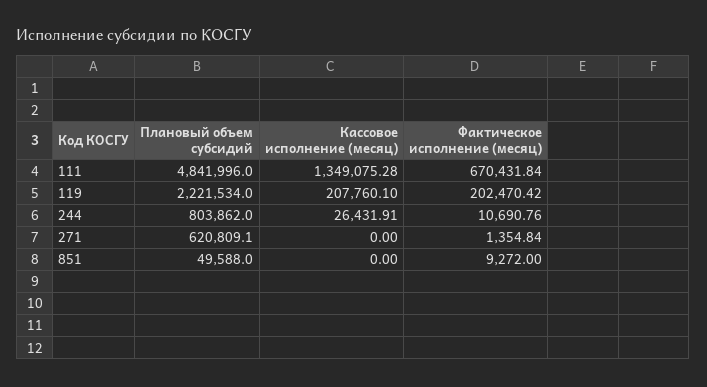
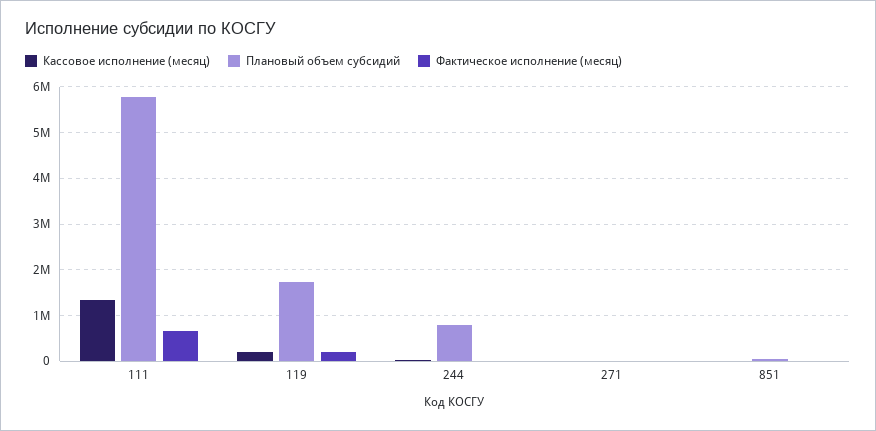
Плановый объем субсидий, 111: 4841996 -> 5800000
Плановый объем субсидий, 119: 2221534 -> 1800000
Плановый объем субсидий, 271: 620809.1 -> 0

